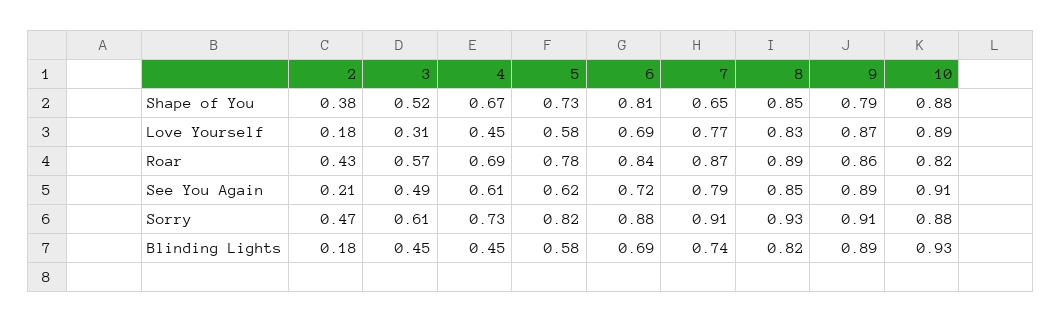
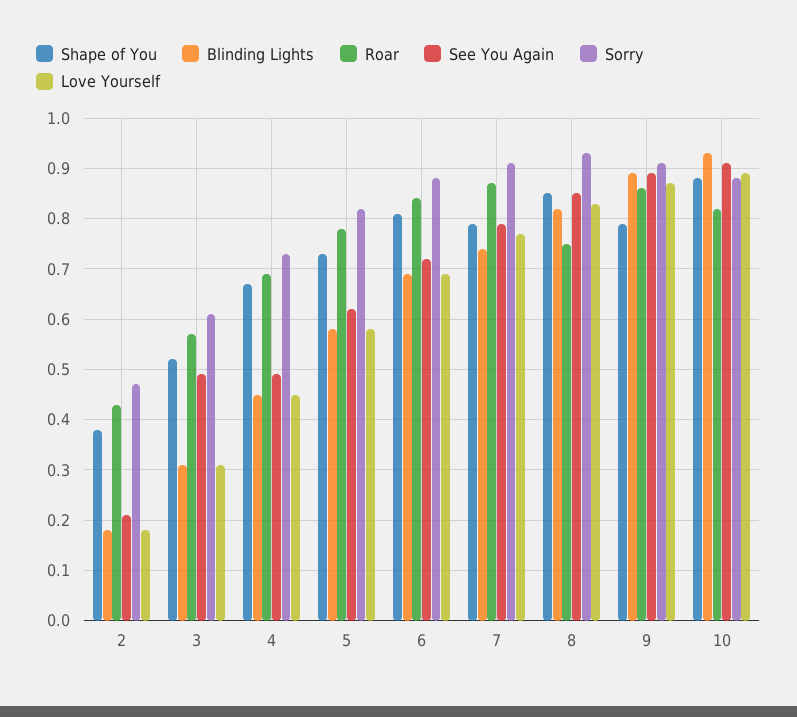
Shape of You, 7: 0.65 -> 0.8
Roar, 8: 0.89 -> 0.75
See You Again, 4: 0.61 -> 0.5
Blinding Lights, 3: 0.45 -> 0.3

